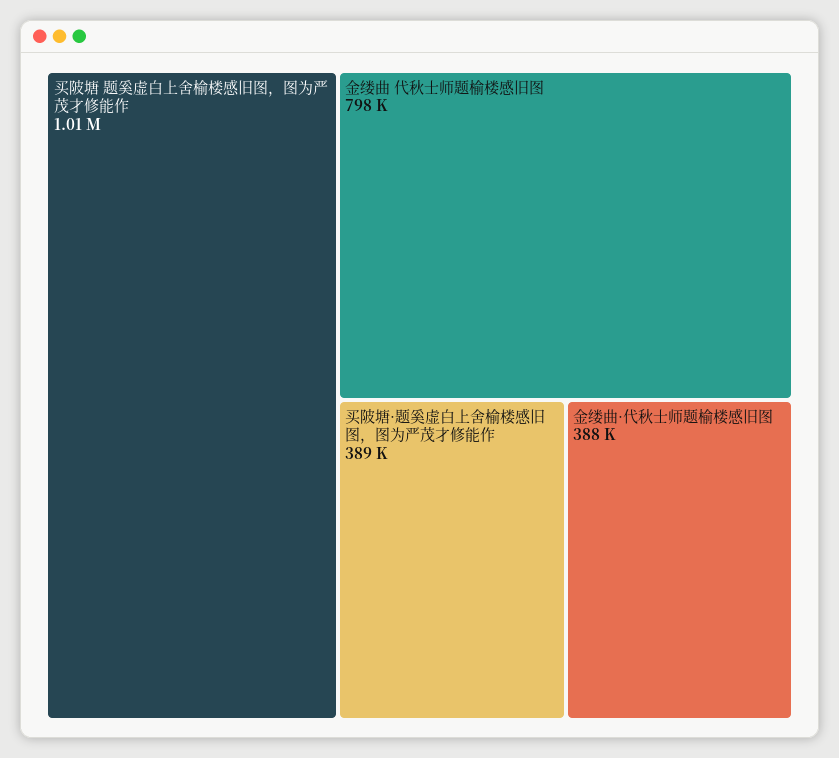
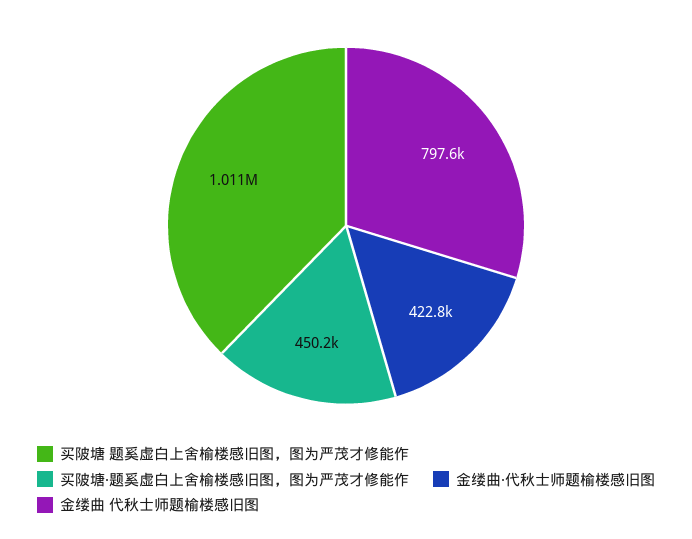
买陂塘·题奚虚白上舍榆楼感旧图，图为严茂才修能作: 389000 -> 450200
金缕曲·代秋士师题榆楼感旧图: 388000 -> 422800

